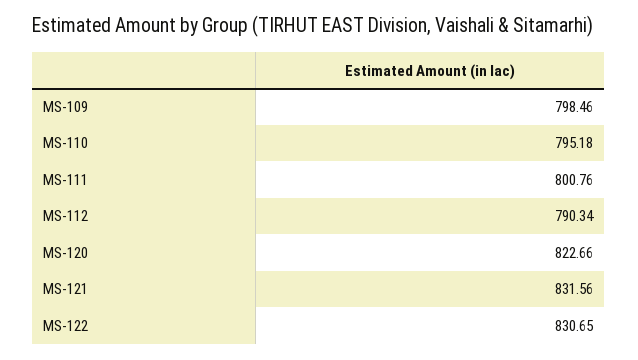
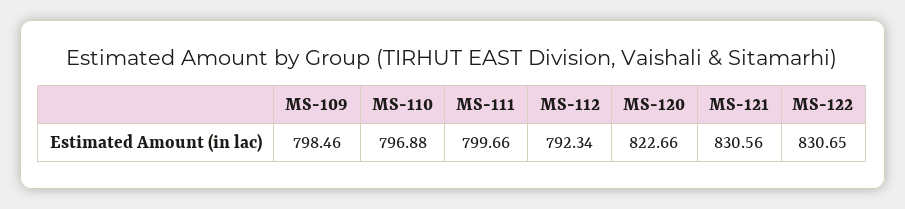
MS-110: 795.18 -> 796.88
MS-111: 800.76 -> 799.66
MS-112: 790.34 -> 792.34
MS-121: 831.56 -> 830.56

